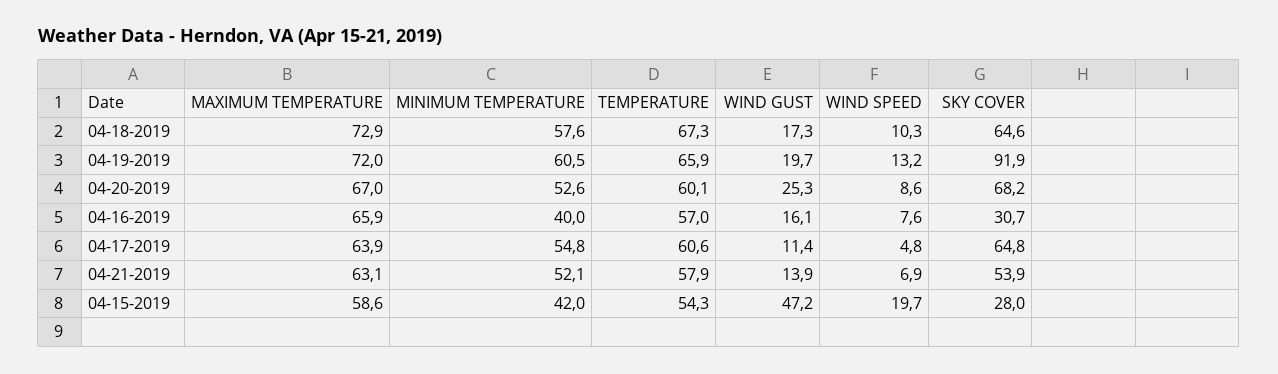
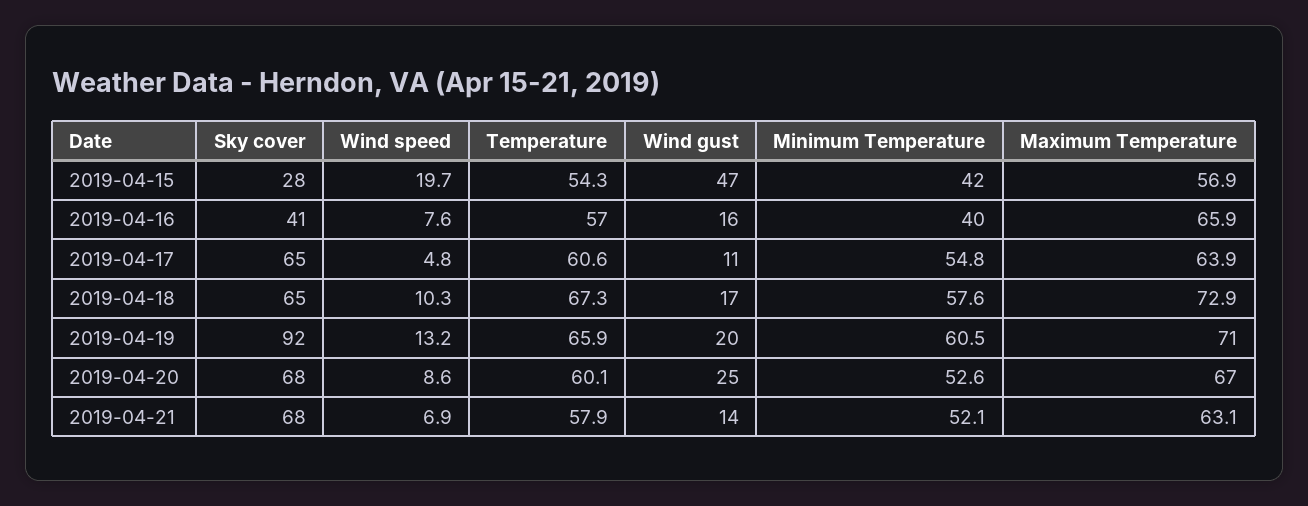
MAXIMUM TEMPERATURE, 04-19-2019: 72 -> 71
SKY COVER, 04-16-2019: 30.7 -> 41
SKY COVER, 04-21-2019: 53.9 -> 68
MAXIMUM TEMPERATURE, 04-15-2019: 58.6 -> 56.9

